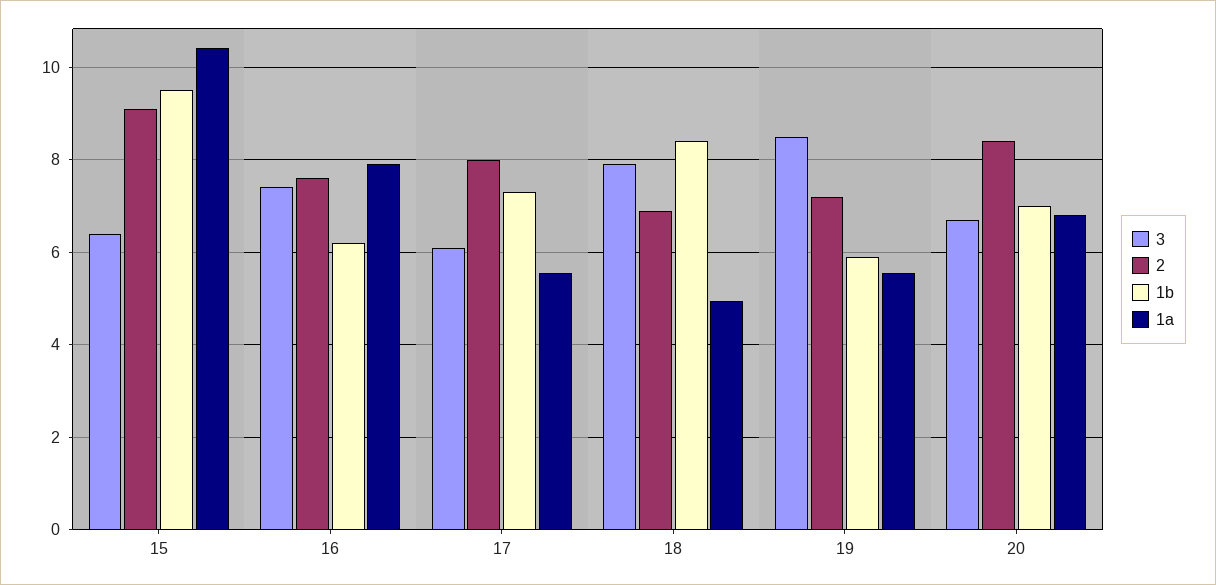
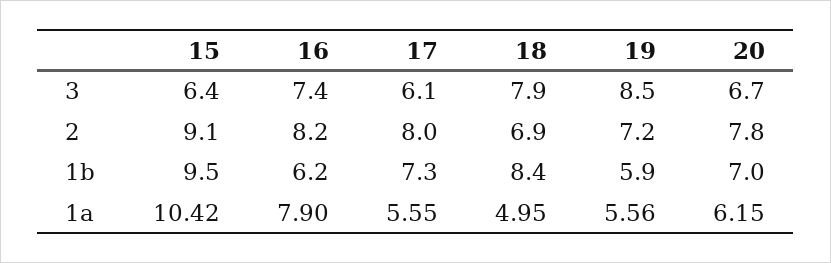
2, 16: 7.6 -> 8.2
2, 20: 8.4 -> 7.8
1a, 20: 6.8 -> 6.15

